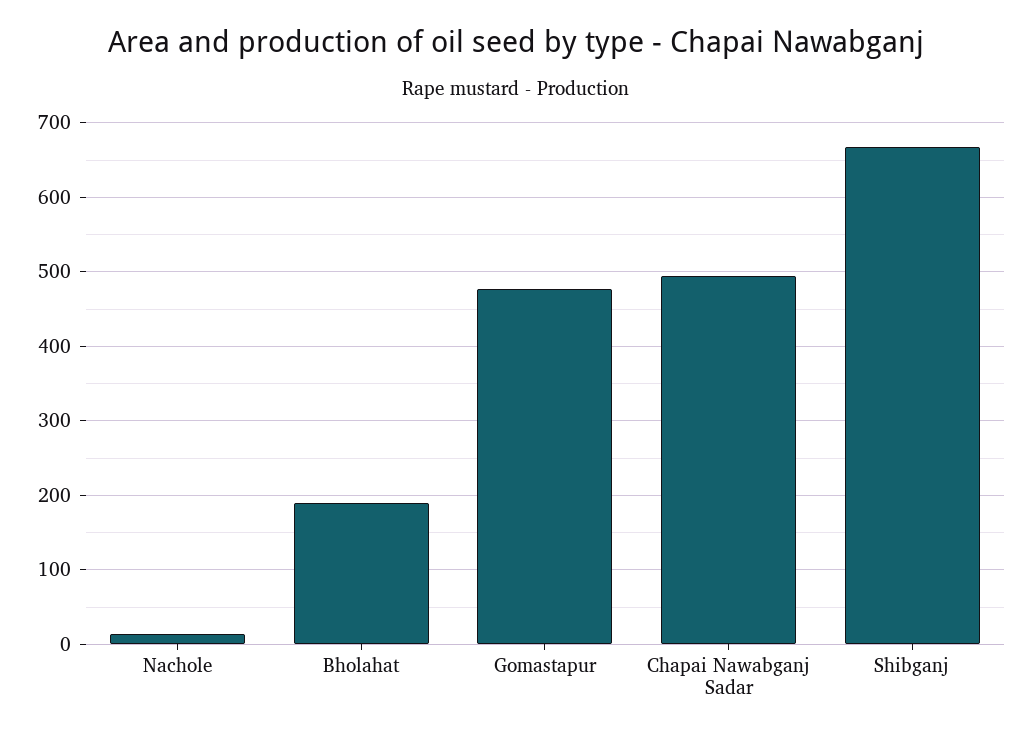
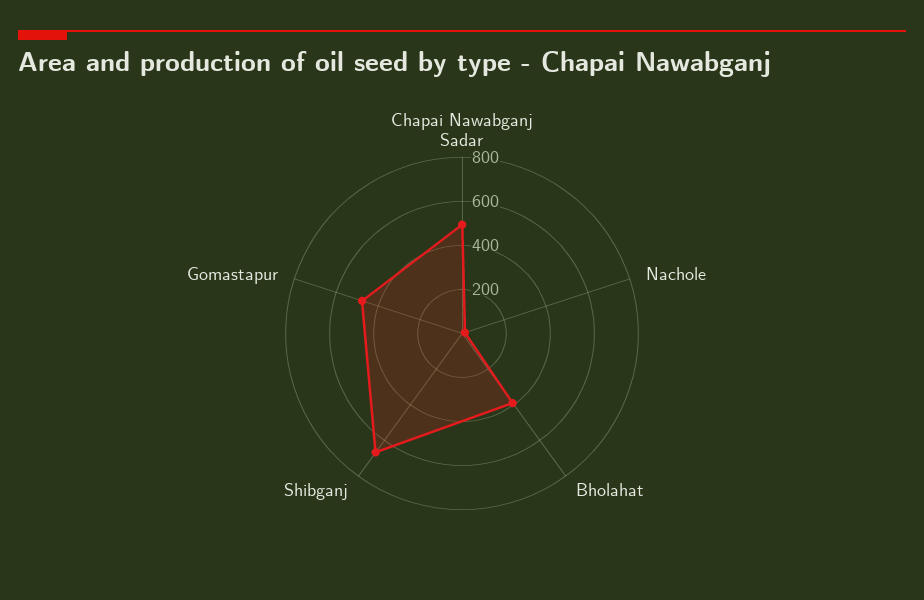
Bholahat: 190 -> 400

